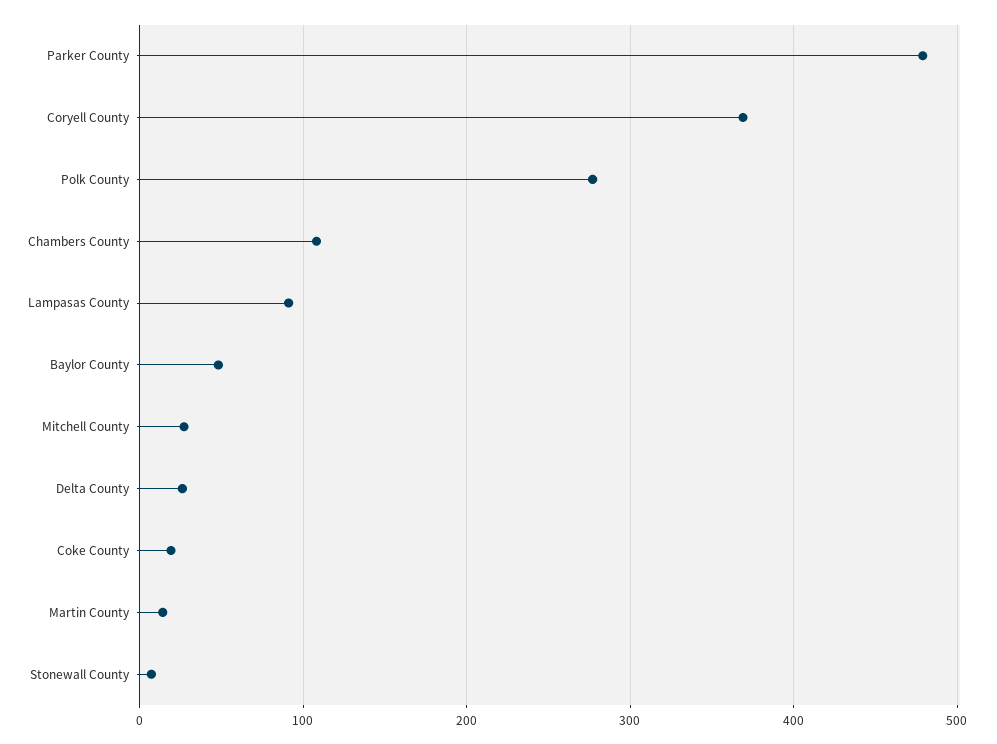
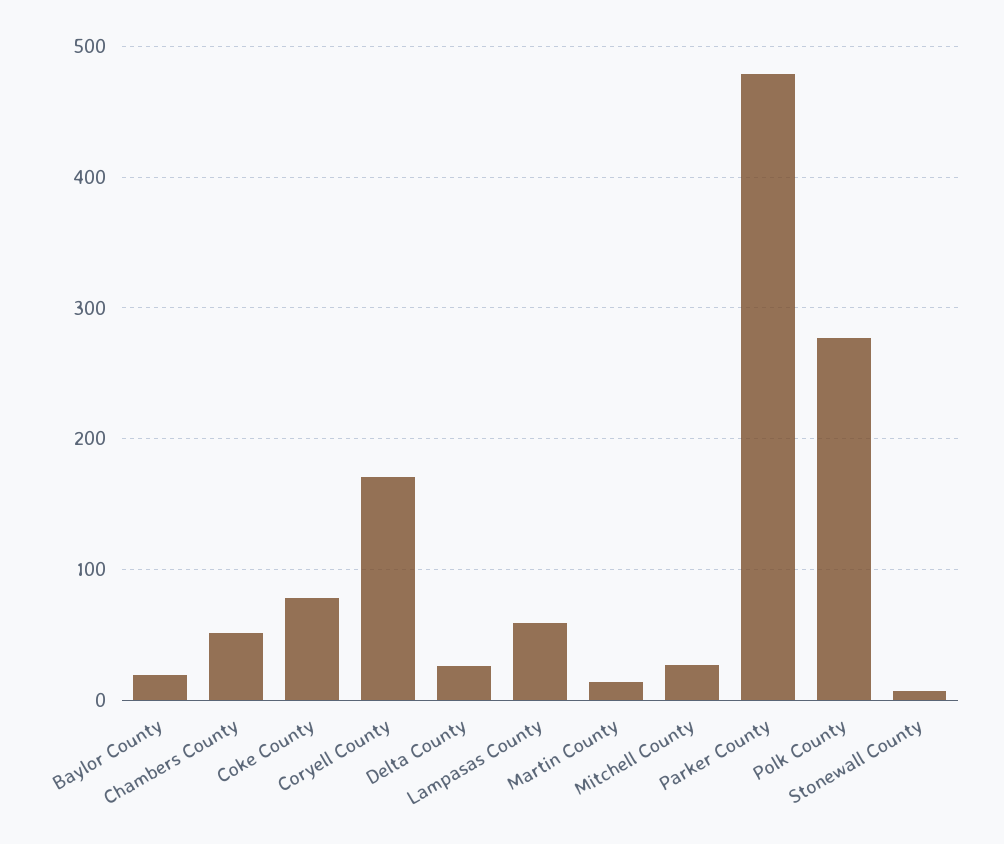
Coryell County: 370 -> 170
Chambers County: 110 -> 50
Lampasas County: 90 -> 60
Baylor County: 50 -> 20
Coke County: 20 -> 80

